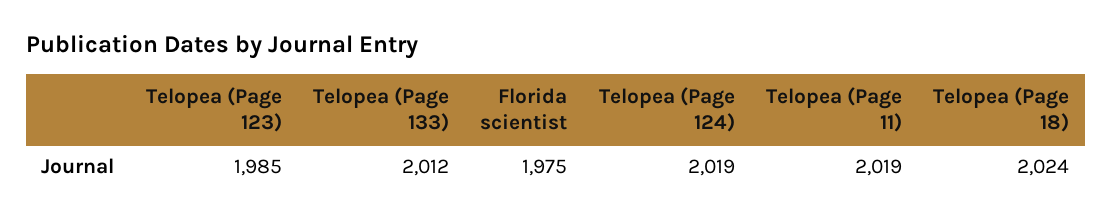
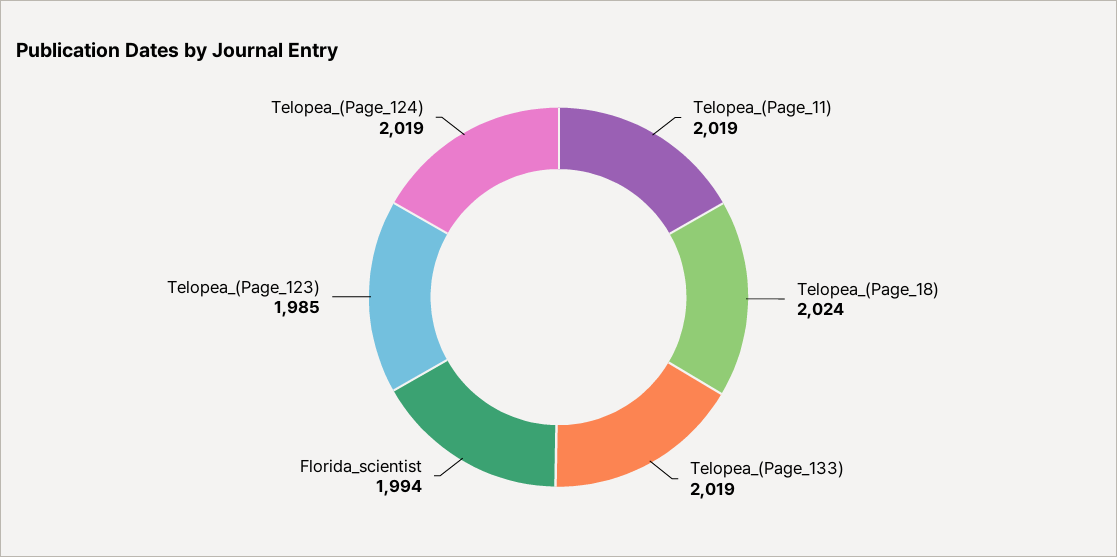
Telopea (Page 133): 2012 -> 2019
Florida scientist: 1975 -> 1994

